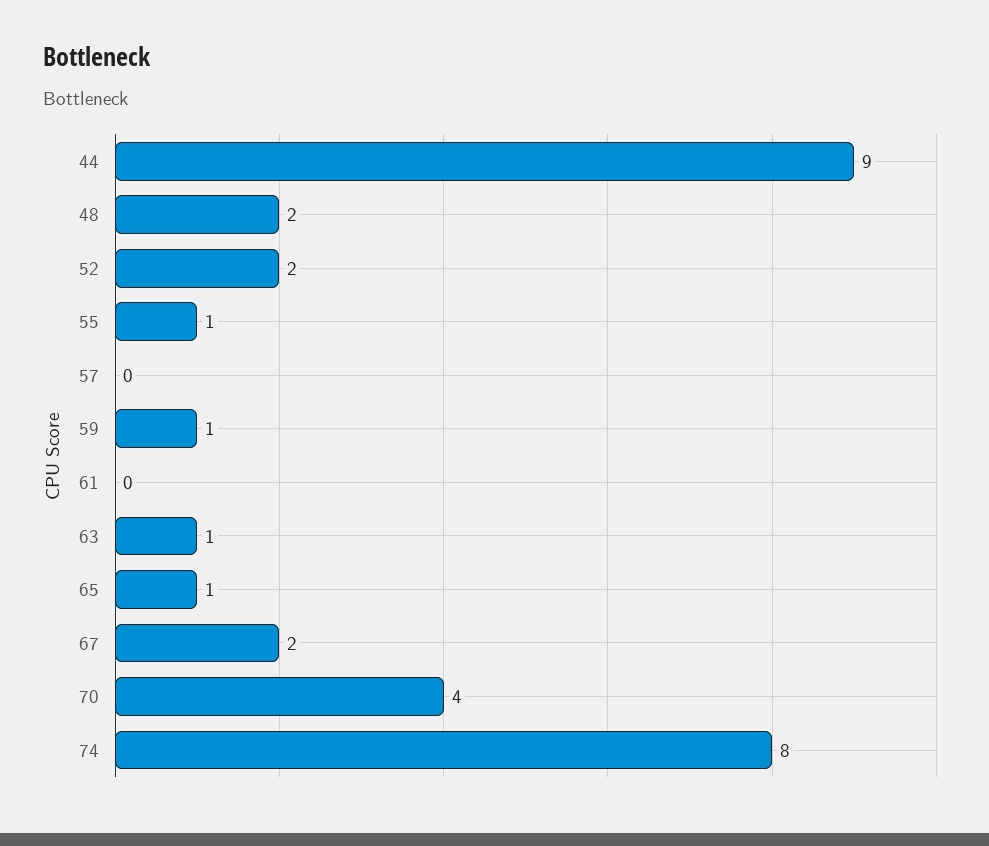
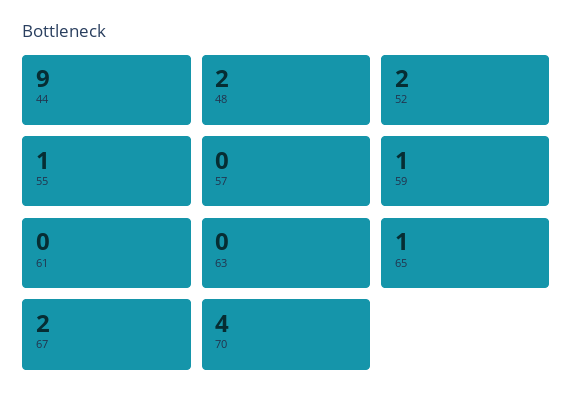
63: 1 -> 0
74: 8 -> none

